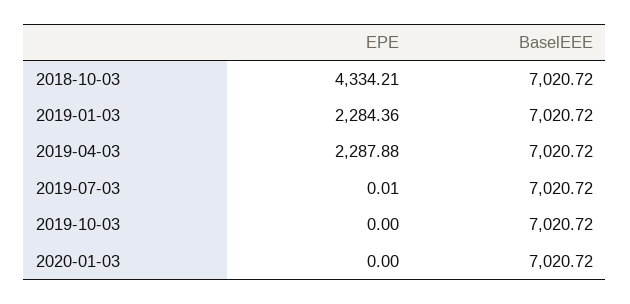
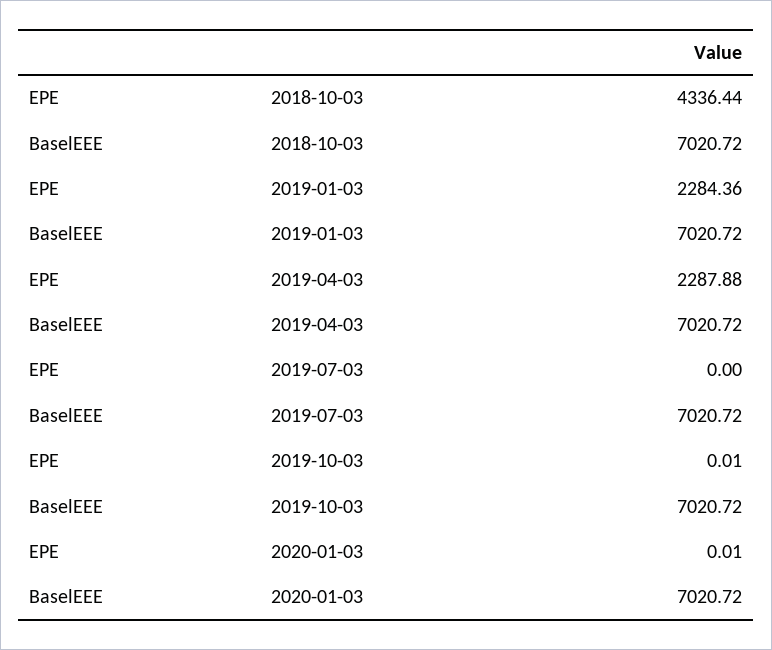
EPE, 2018-10-03: 4334.21 -> 4336.44
EPE, 2019-07-03: 0.01 -> 0
EPE, 2019-10-03: 0 -> 0.01
EPE, 2020-01-03: 0 -> 0.01

